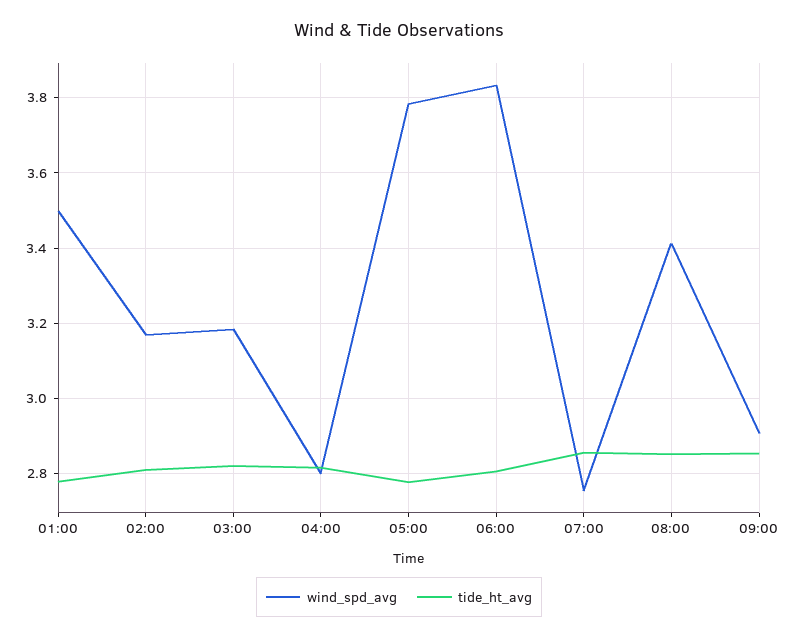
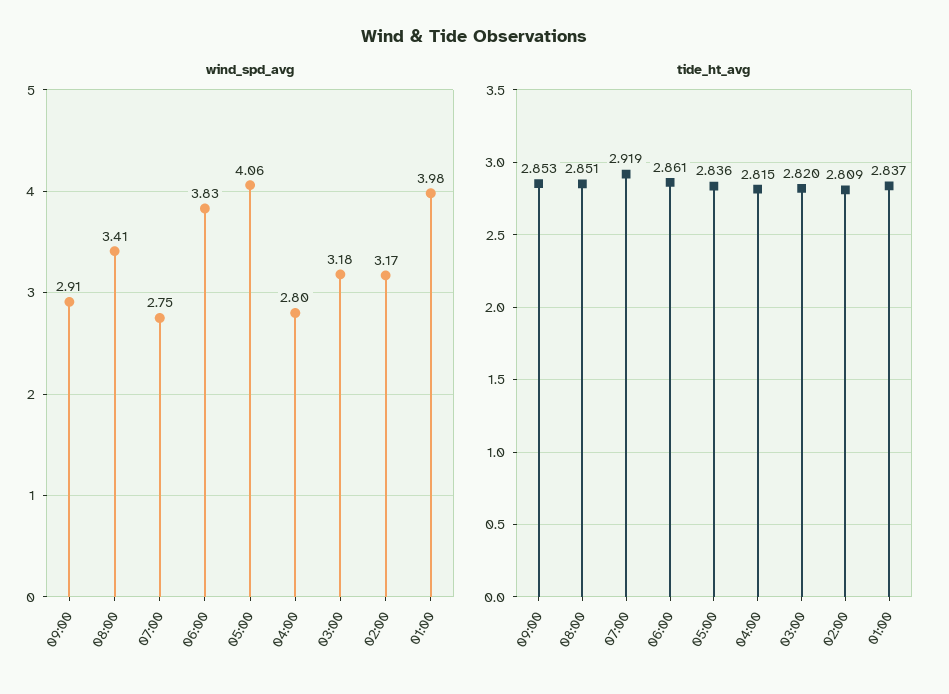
wind_spd_avg, 01:00: 3.5 -> 3.98
tide_ht_avg, 01:00: 2.78 -> 2.837
wind_spd_avg, 05:00: 3.78 -> 4.06
tide_ht_avg, 05:00: 2.78 -> 2.836
tide_ht_avg, 06:00: 2.8 -> 2.861
tide_ht_avg, 07:00: 2.86 -> 2.919

